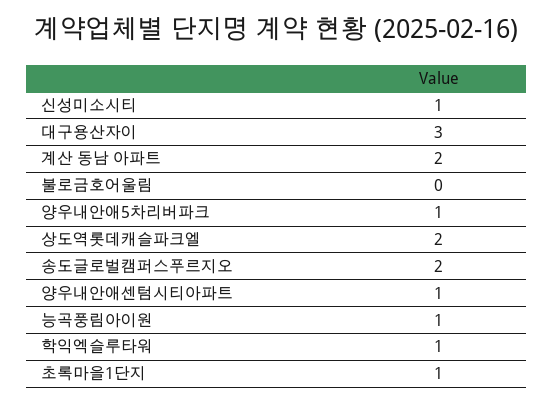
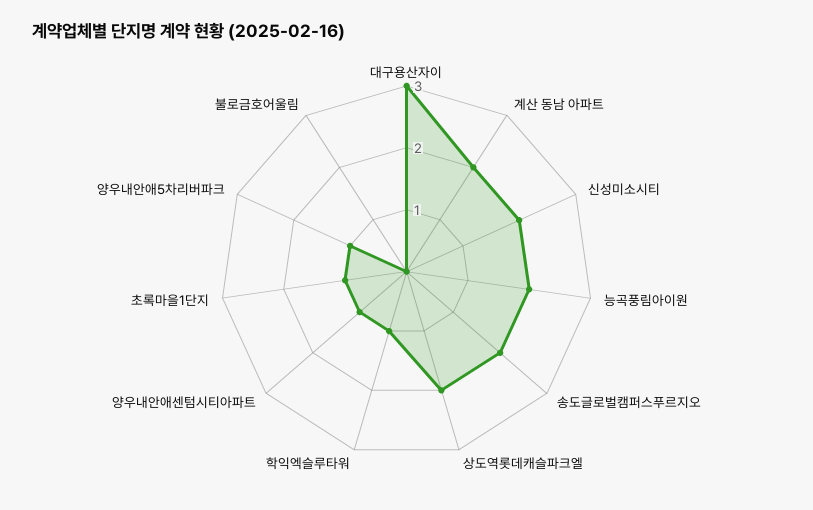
신성미소시티: 1 -> 2
능곡풍림아이원: 1 -> 2

